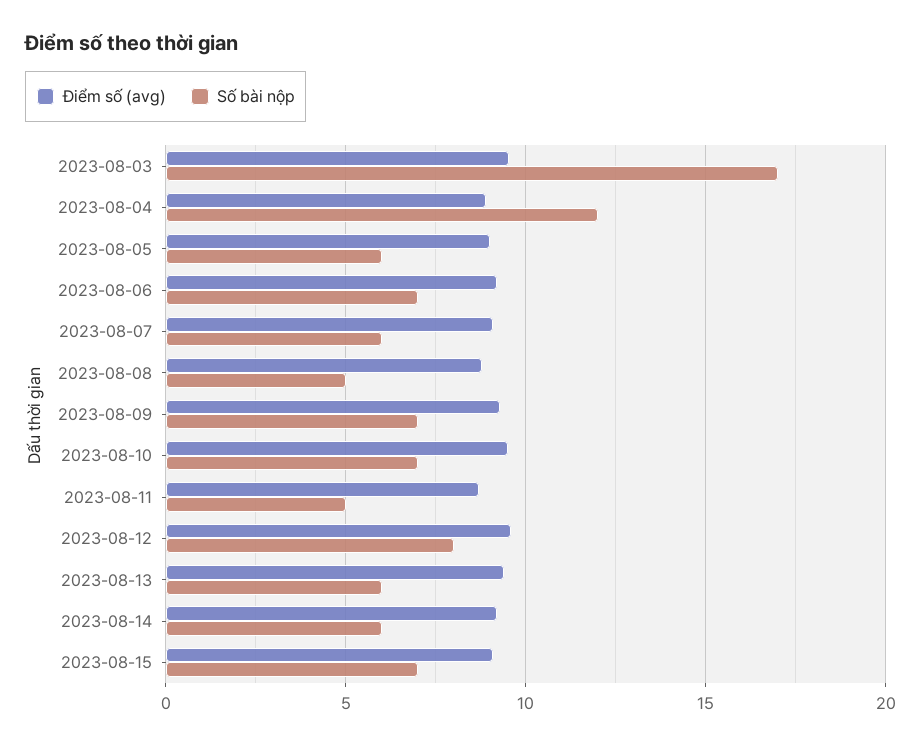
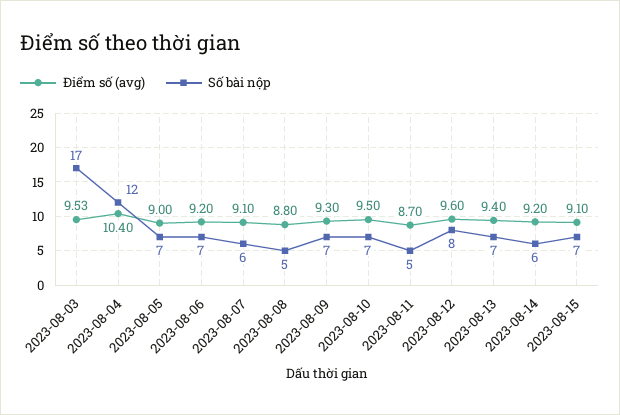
Điểm số (avg), 2023-08-04: 9 -> 10.4
Số bài nộp, 2023-08-05: 6 -> 7
Số bài nộp, 2023-08-13: 6 -> 7

